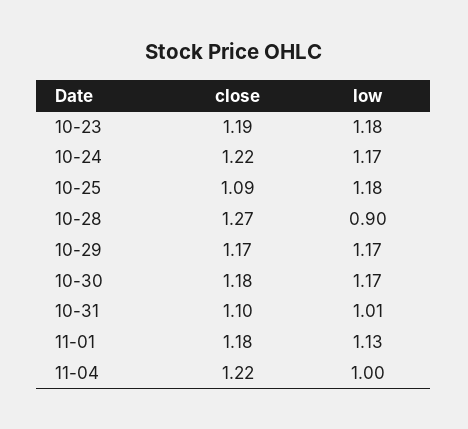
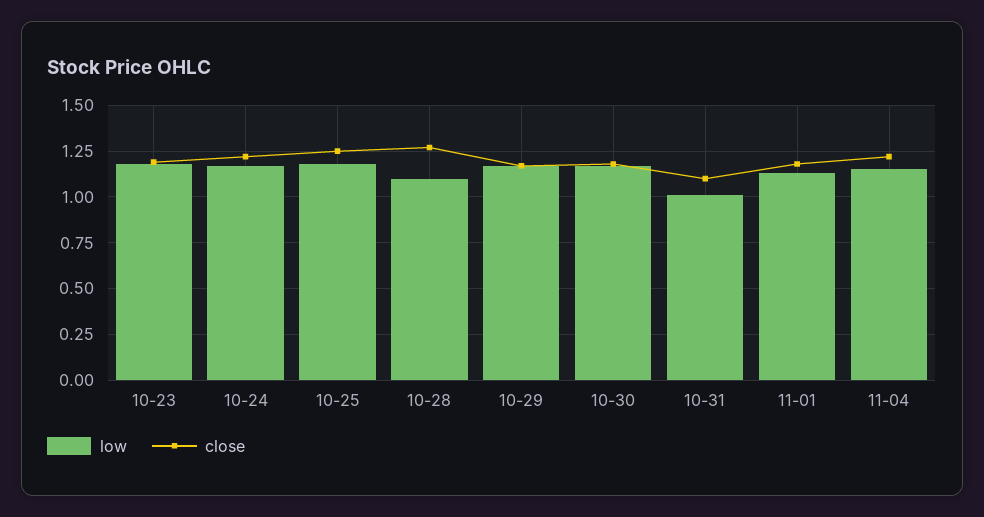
close, 10-25: 1.09 -> 1.25
low, 10-28: 0.9 -> 1.1
low, 11-04: 1 -> 1.15

